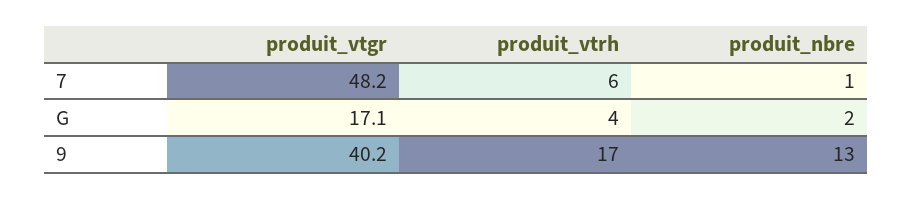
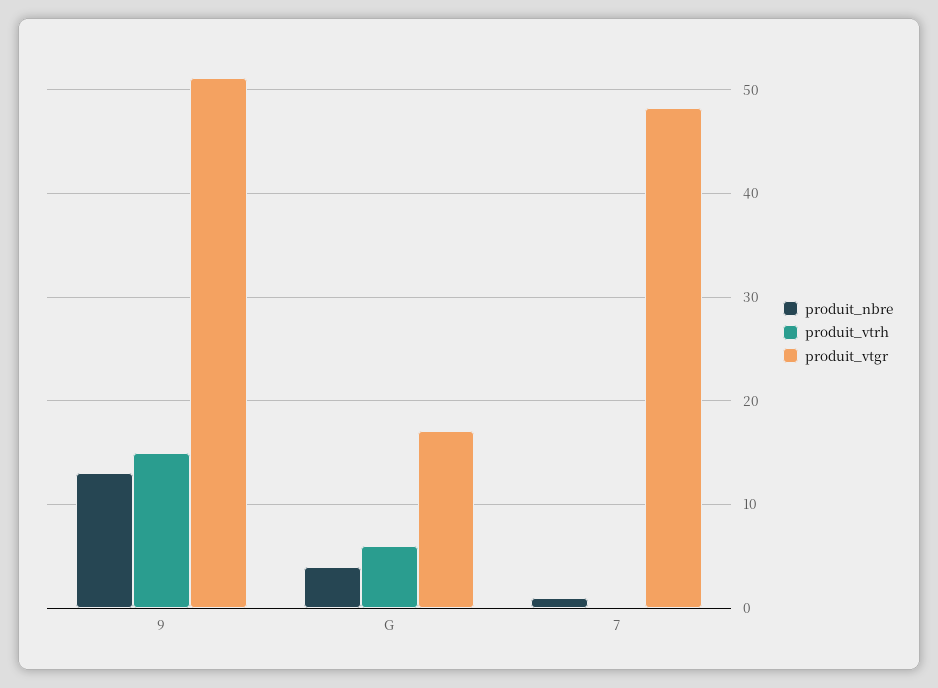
produit_vtrh, 7: 6 -> 0
produit_vtrh, G: 4 -> 6
produit_nbre, G: 2 -> 4
produit_vtgr, 9: 40.2 -> 51
produit_vtrh, 9: 17 -> 15

